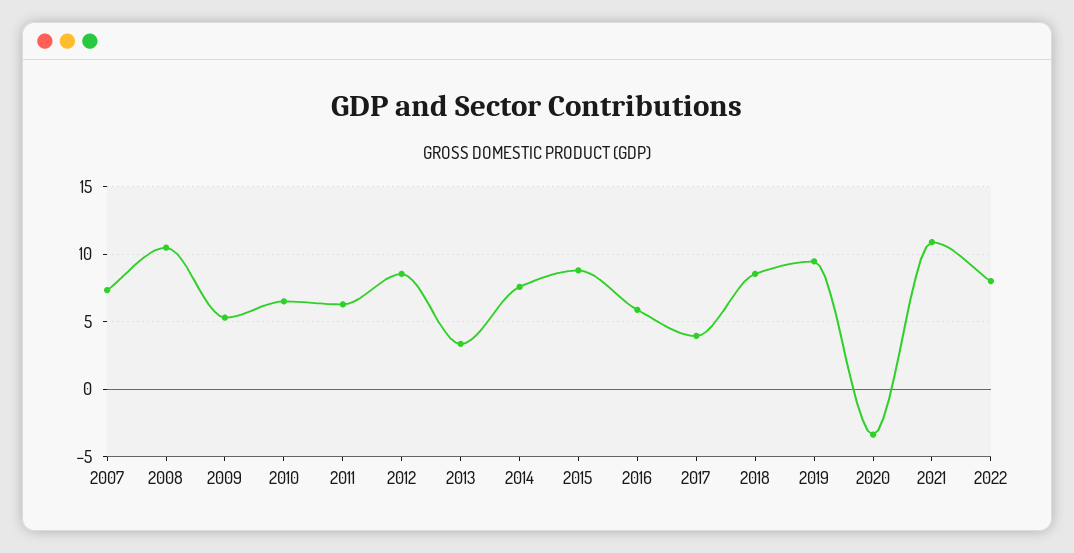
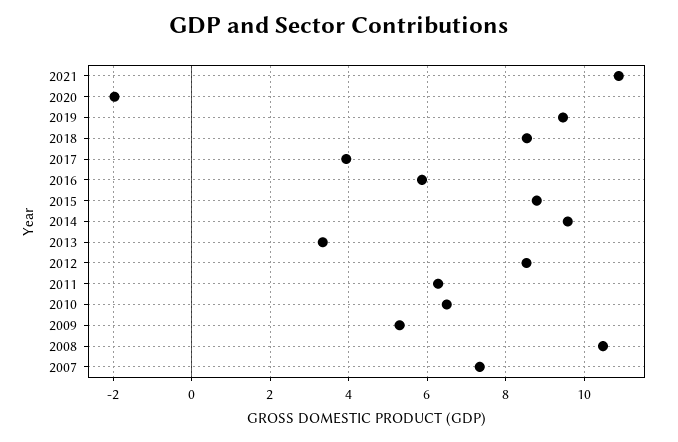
2014: 7.5 -> 9.6
2020: -3.5 -> -2
2022: 8 -> none

